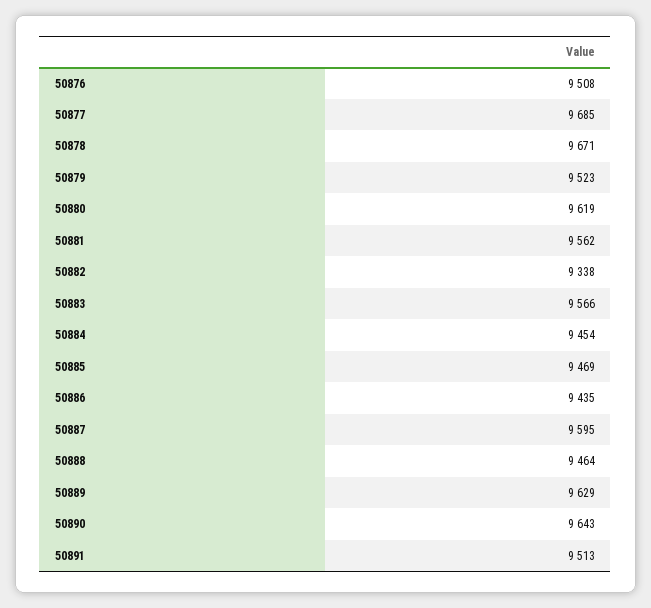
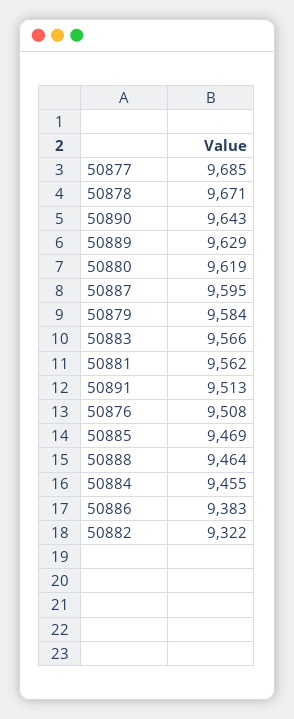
50879: 9523 -> 9584
50882: 9338 -> 9322
50884: 9454 -> 9455
50886: 9435 -> 9383

